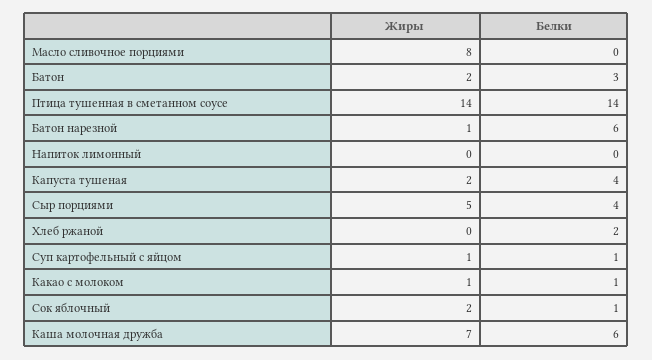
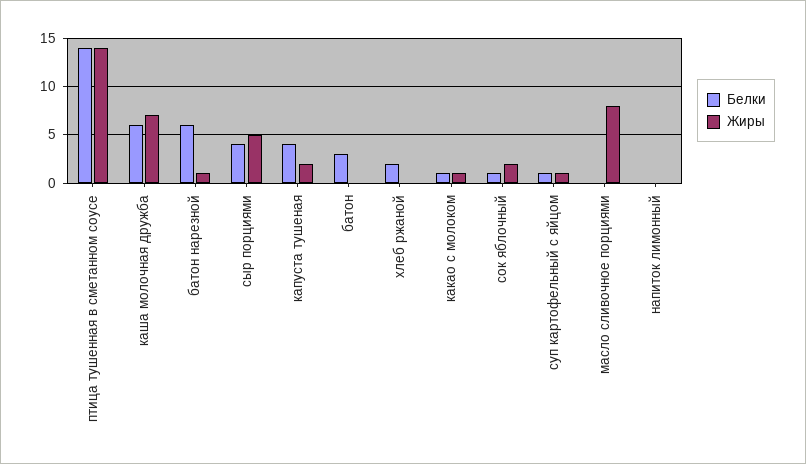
Жиры, Батон: 2 -> 0

